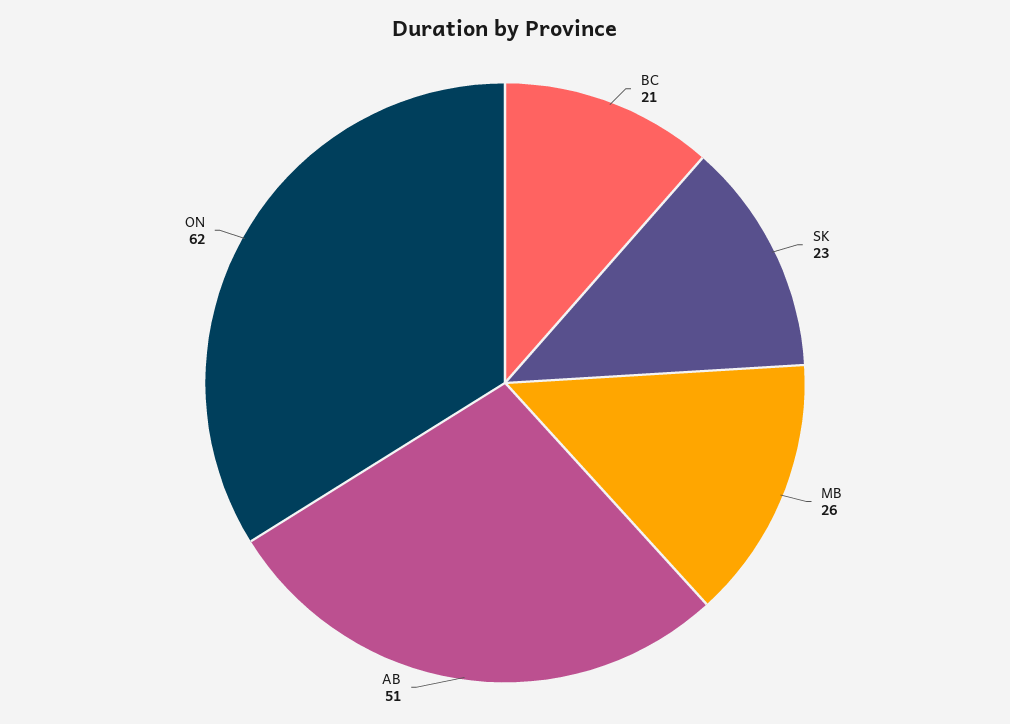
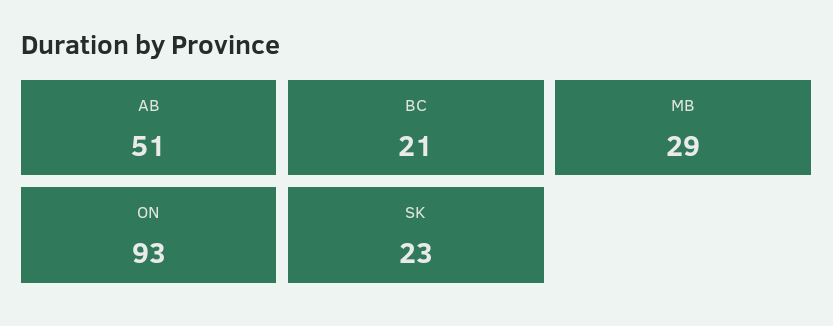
MB: 26 -> 29
ON: 62 -> 93

